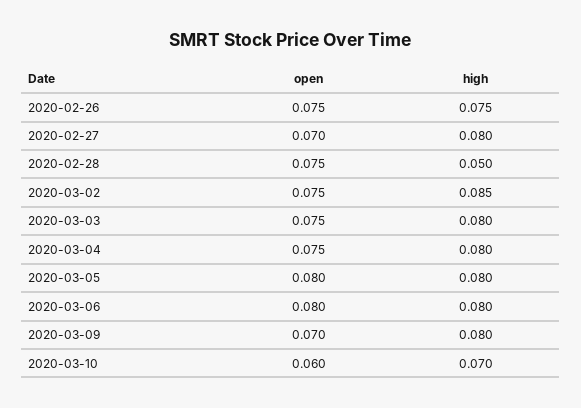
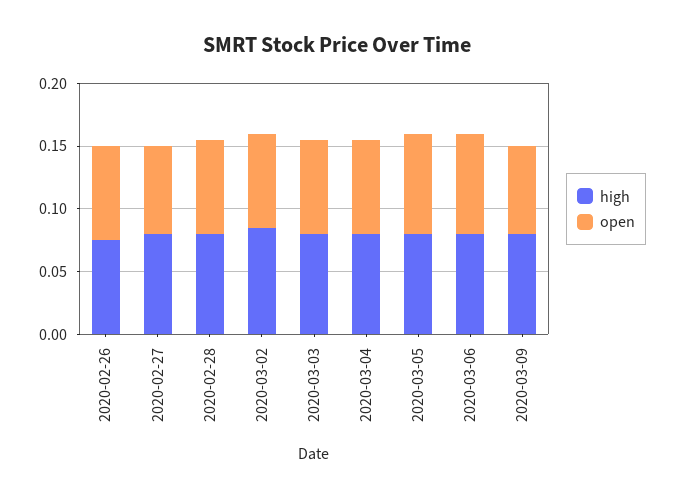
high, 2020-02-28: 0.05 -> 0.08
open, 2020-03-10: 0.06 -> none
high, 2020-03-10: 0.07 -> none

